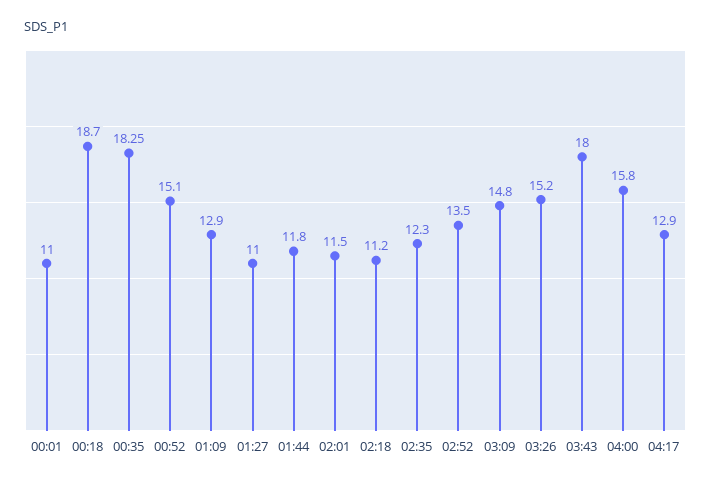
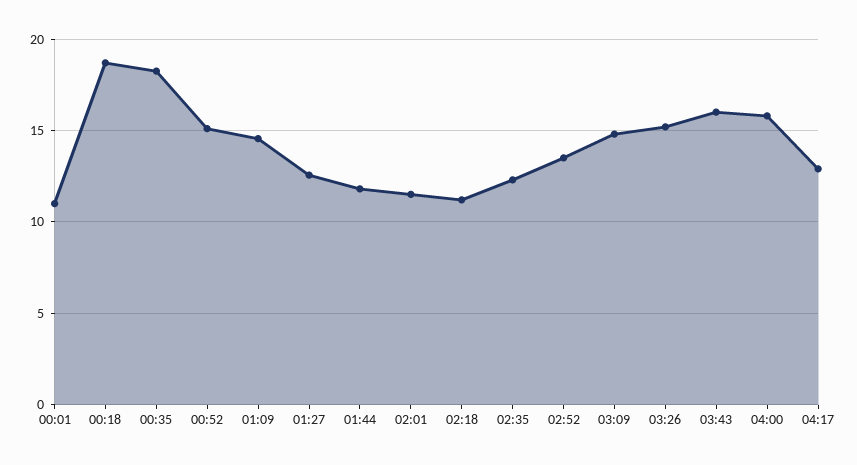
01:09: 12.9 -> 14.5
01:27: 11 -> 12.5
03:43: 18 -> 16

